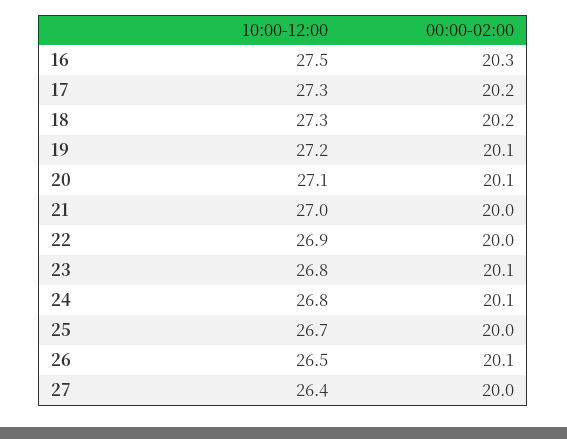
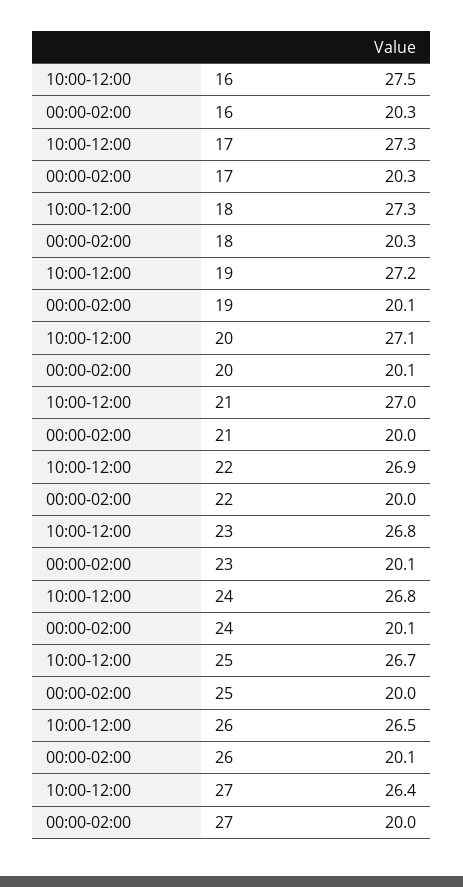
00:00-02:00, 17: 20.2 -> 20.3
00:00-02:00, 18: 20.2 -> 20.3

